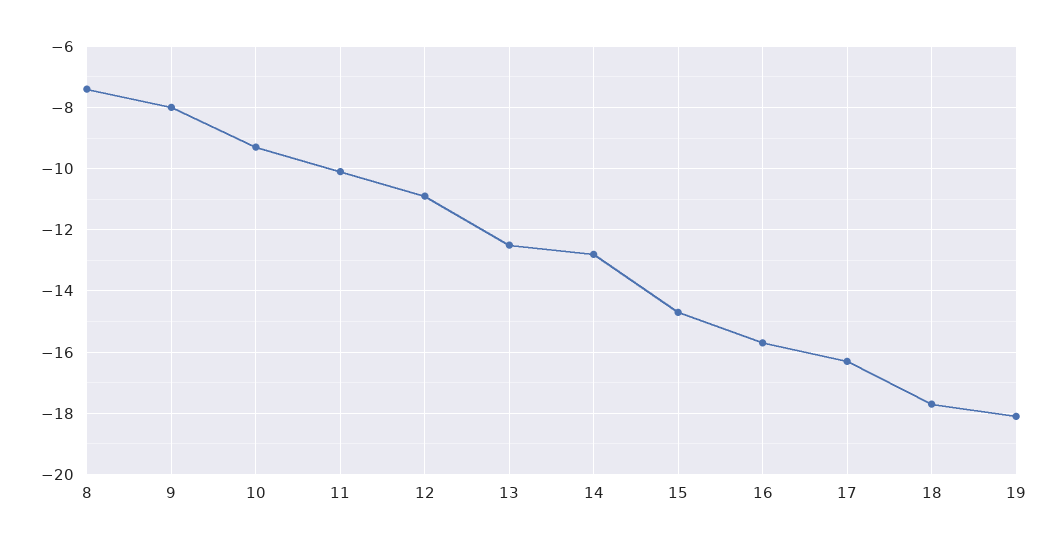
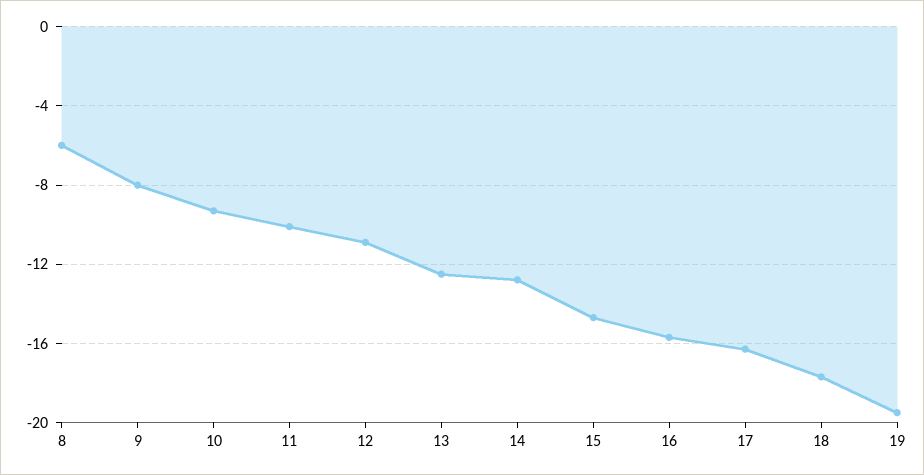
8: -7.5 -> -6
19: -18 -> -19.5

